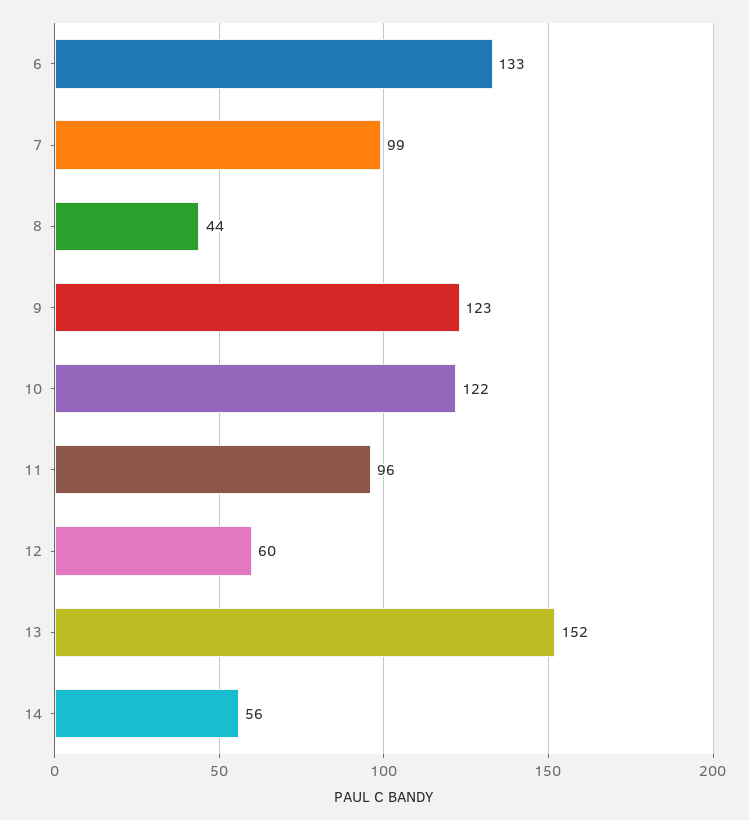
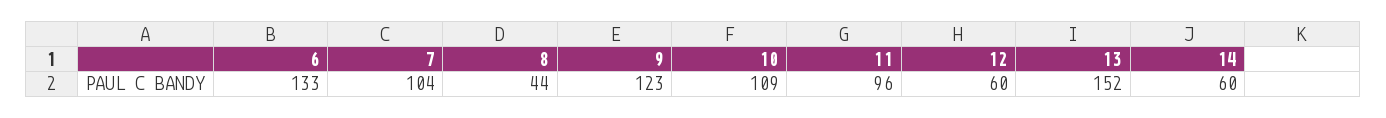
7: 99 -> 104
10: 122 -> 109
14: 56 -> 60

